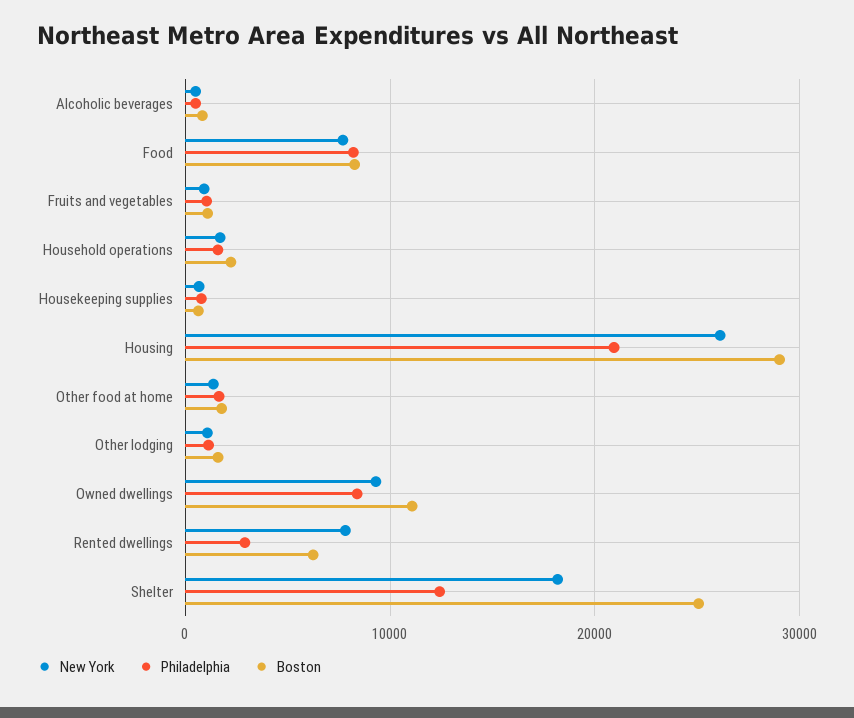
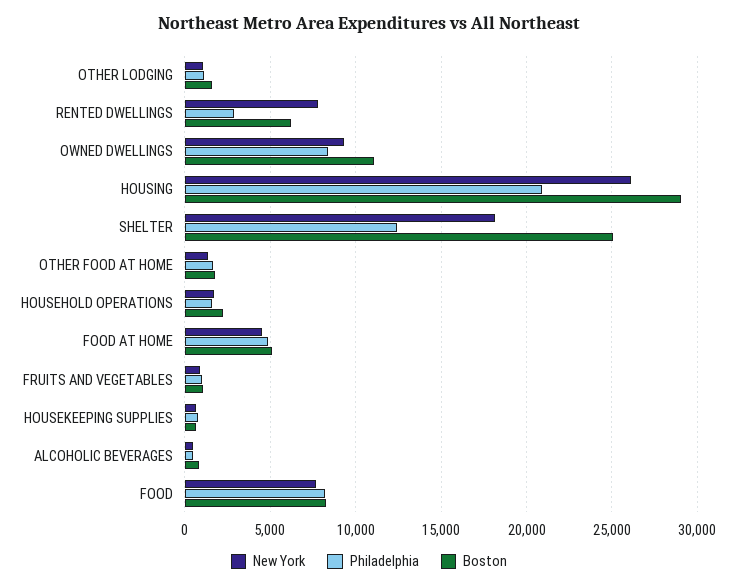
New York, FOOD AT HOME: none -> 4500
Philadelphia, FOOD AT HOME: none -> 5000
Boston, FOOD AT HOME: none -> 5000

